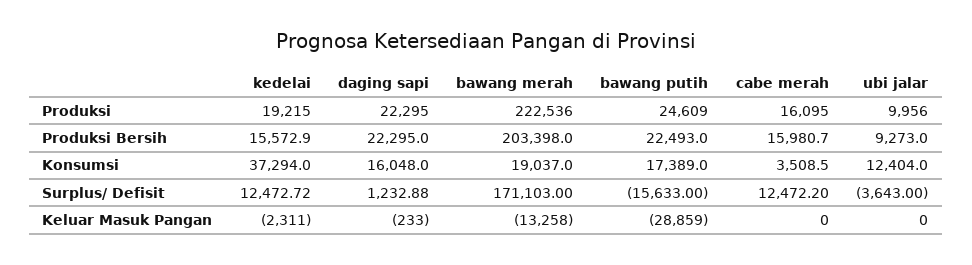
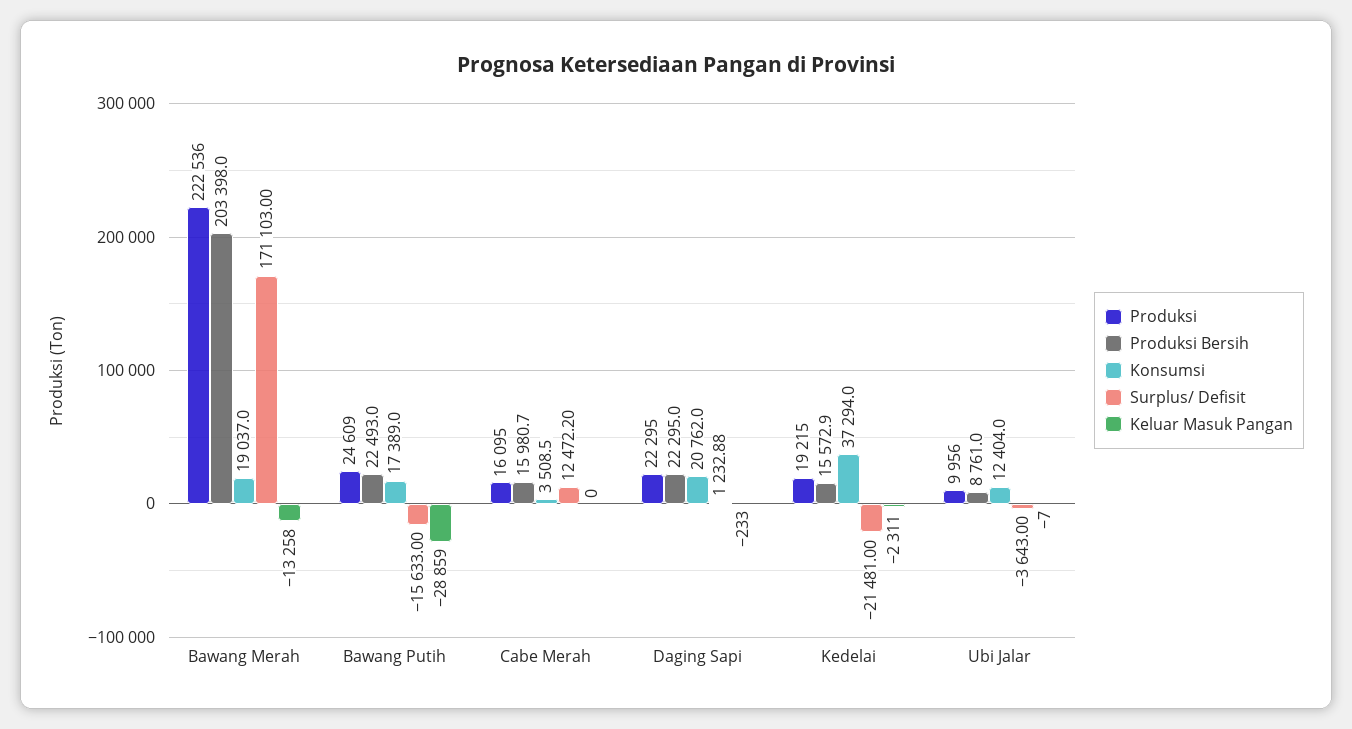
Produksi Bersih, ubi jalar: 9273 -> 8761
Konsumsi, daging sapi: 16048 -> 20762
Surplus/ Defisit, kedelai: 12472.72 -> -21481
Keluar Masuk Pangan, ubi jalar: 0 -> -7

